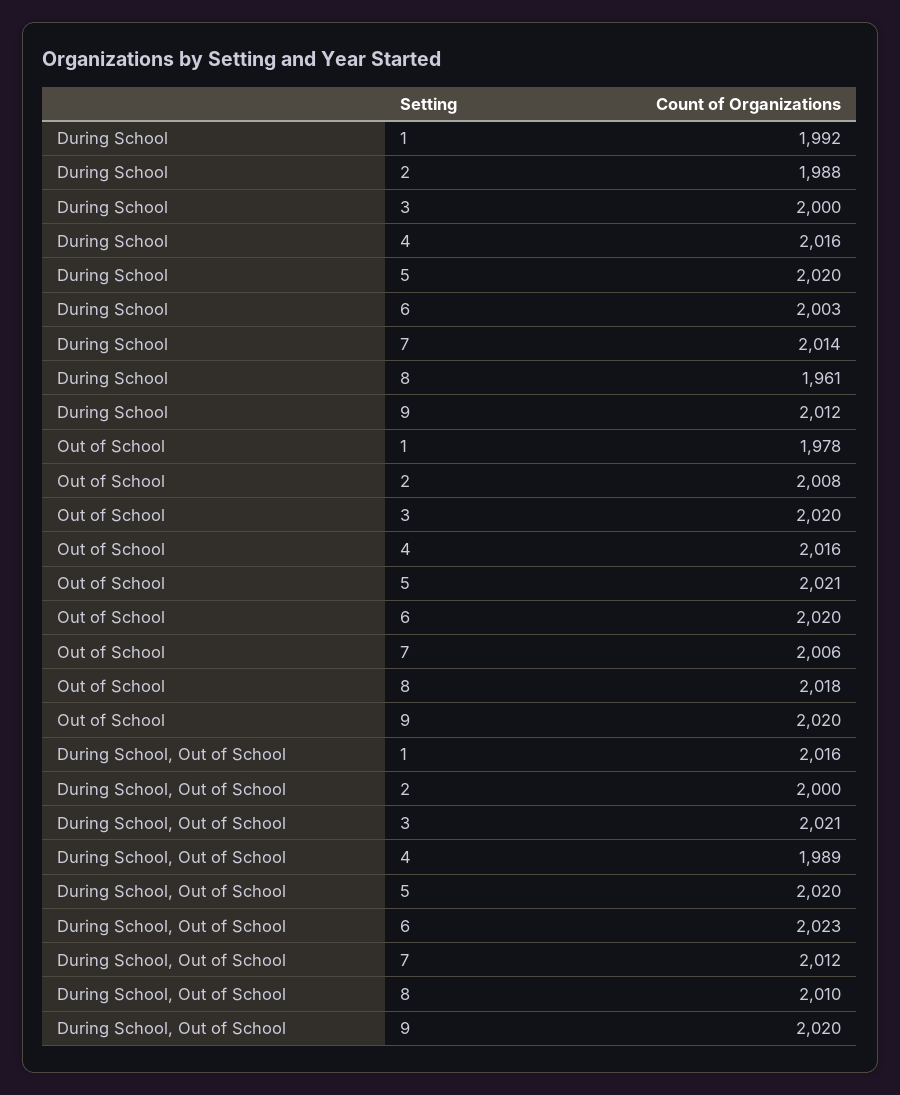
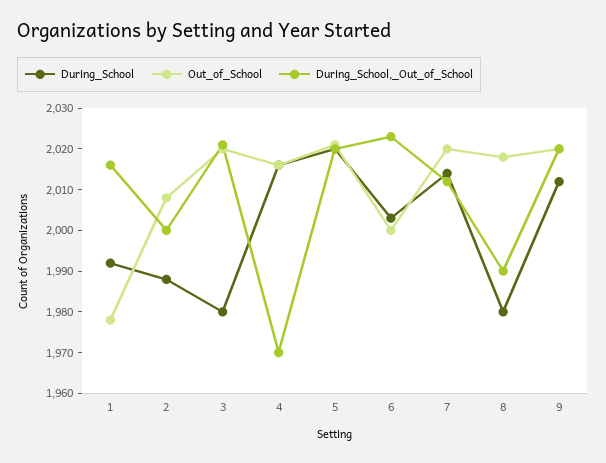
During School, 3: 2000 -> 1980
During School, 8: 1961 -> 1980
Out of School, 6: 2020 -> 2000
Out of School, 7: 2006 -> 2020
During School, Out of School, 4: 1989 -> 1970
During School, Out of School, 8: 2010 -> 1990

